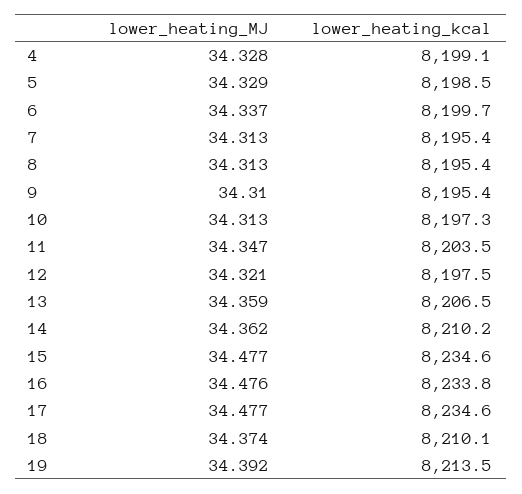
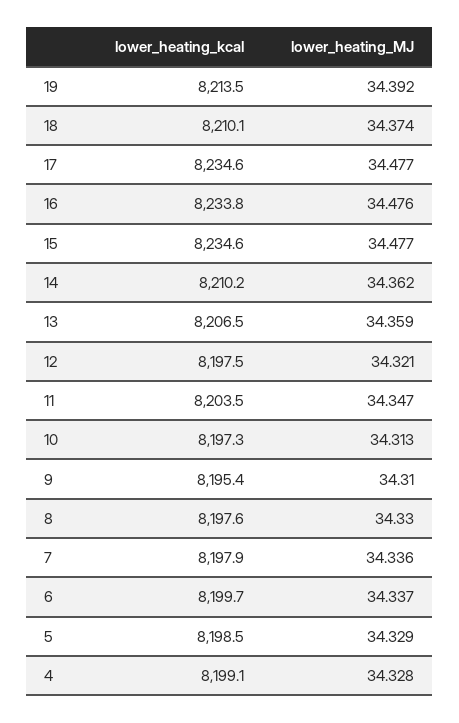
lower_heating_MJ, 7: 34.313 -> 34.336
lower_heating_kcal, 7: 8195.4 -> 8197.9
lower_heating_MJ, 8: 34.313 -> 34.33
lower_heating_kcal, 8: 8195.4 -> 8197.6

